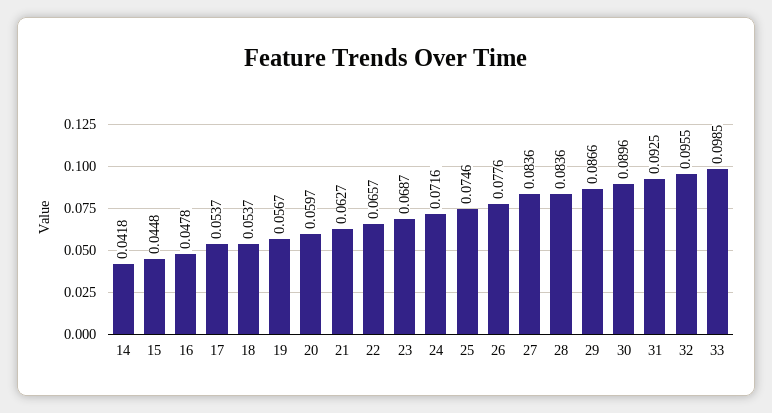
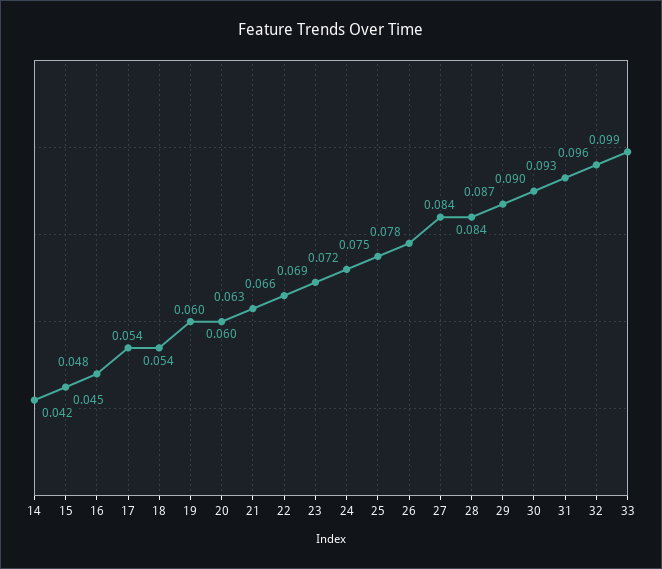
19: 0.0567 -> 0.06

